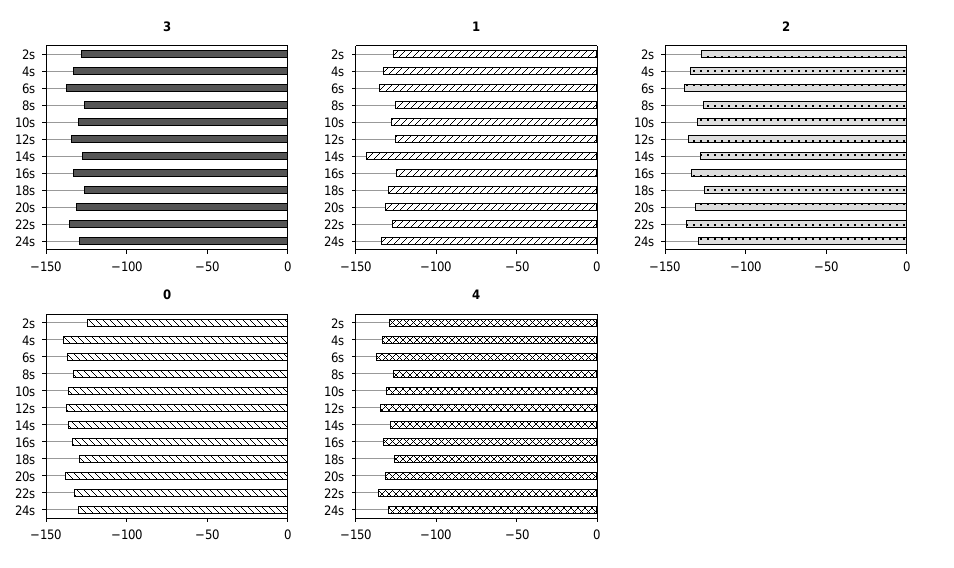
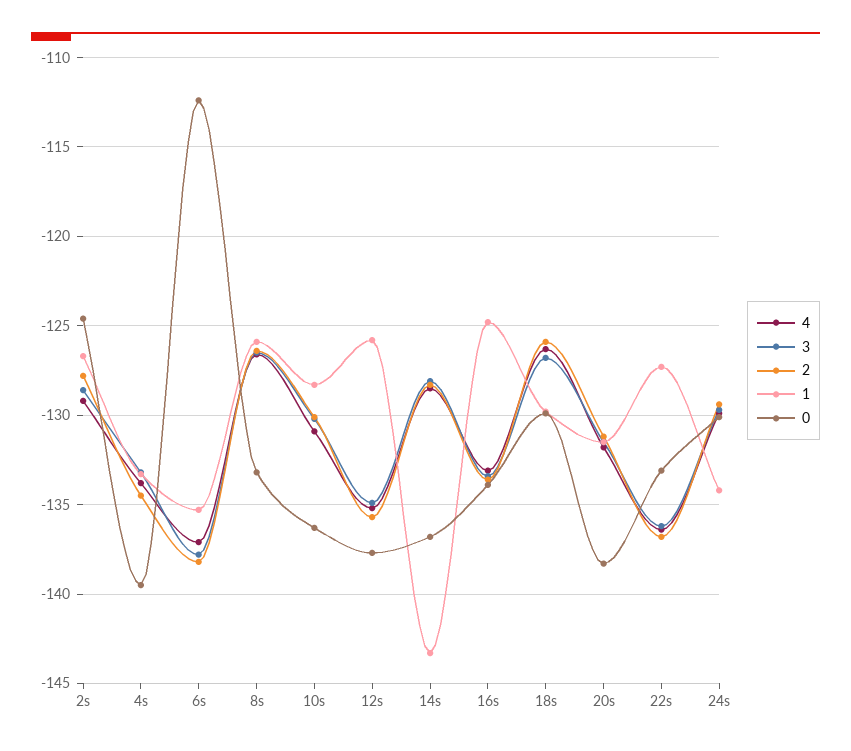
0, 6s: -140 -> -112.5

